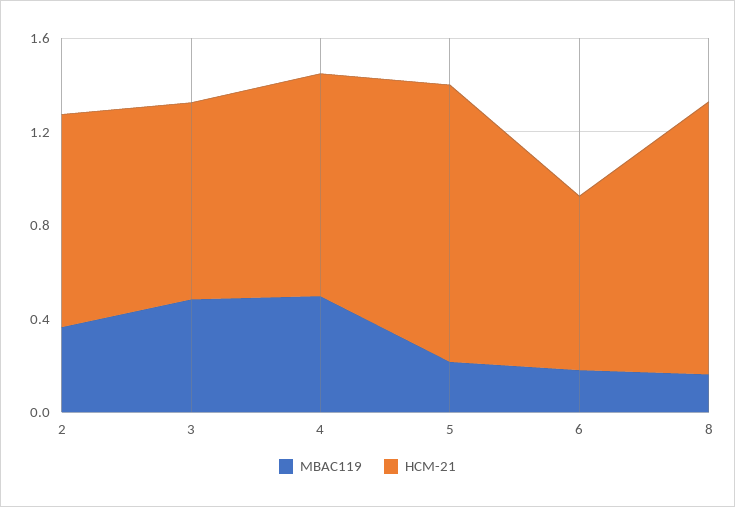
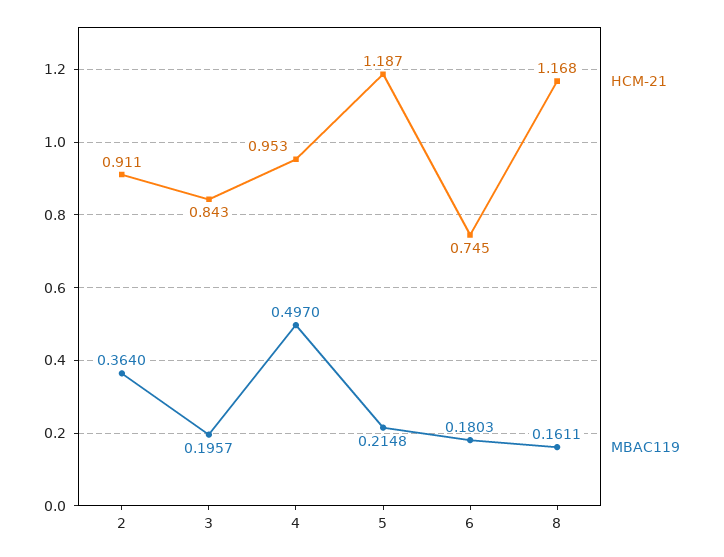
MBAC119, 3: 0.5 -> 0.1957

